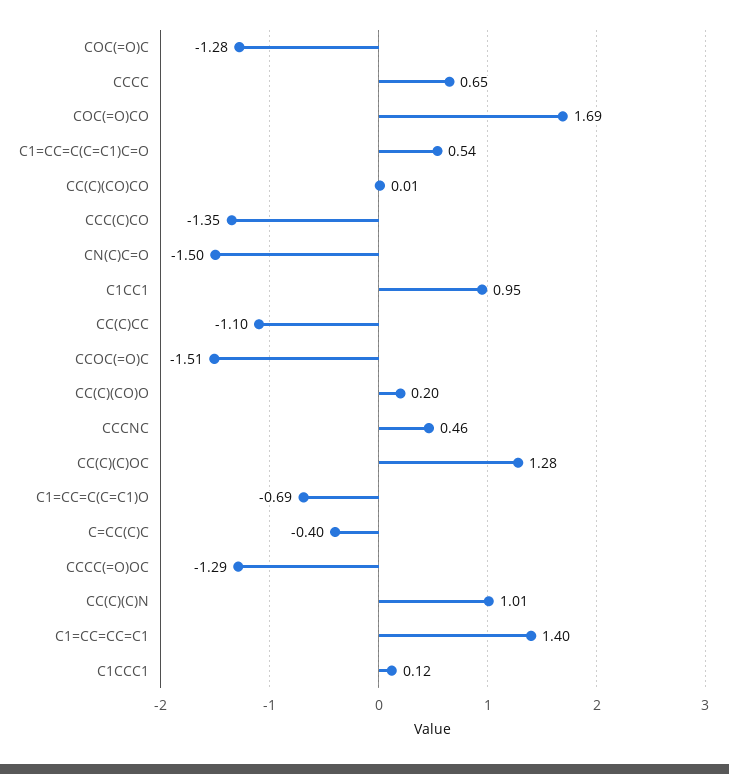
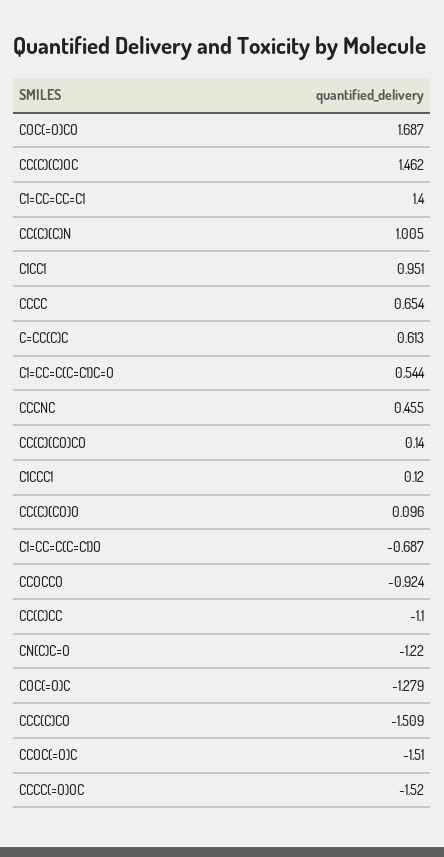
CC(C)(CO)CO: 0.01 -> 0.14
CCC(C)CO: -1.35 -> -1.509
CN(C)C=O: -1.5 -> -1.22
CC(C)(CO)O: 0.2 -> 0.096
CC(C)(C)OC: 1.28 -> 1.462
C=CC(C)C: -0.4 -> 0.613
CCCC(=O)OC: -1.29 -> -1.52
CCOCCO: none -> -0.924

